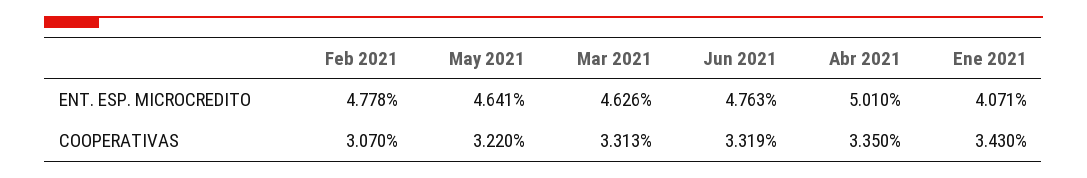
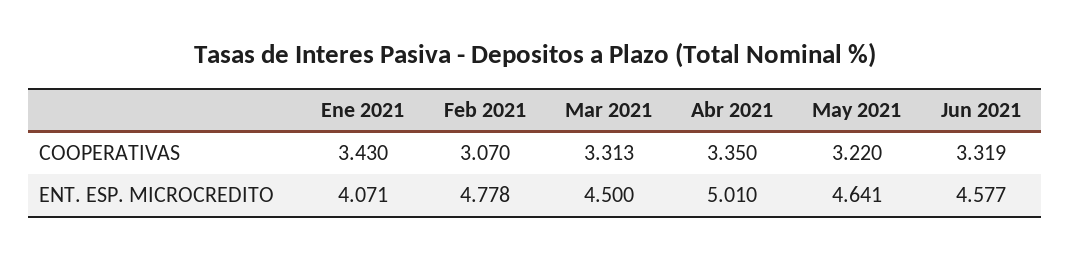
Mar 2021, ENT. ESP. MICROCREDITO: 4.626 -> 4.5
Jun 2021, ENT. ESP. MICROCREDITO: 4.763 -> 4.577

